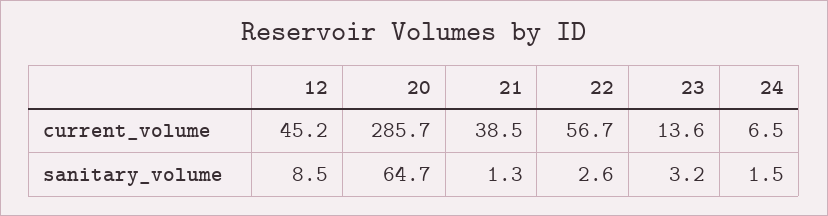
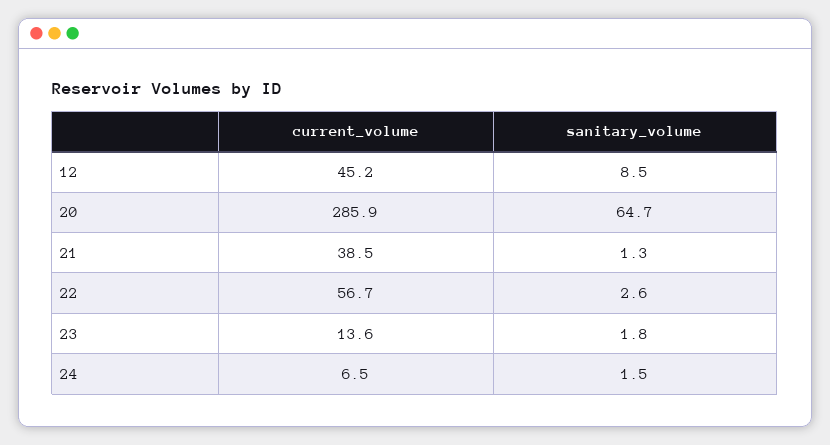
20, current_volume: 285.7 -> 285.9
23, sanitary_volume: 3.2 -> 1.8

